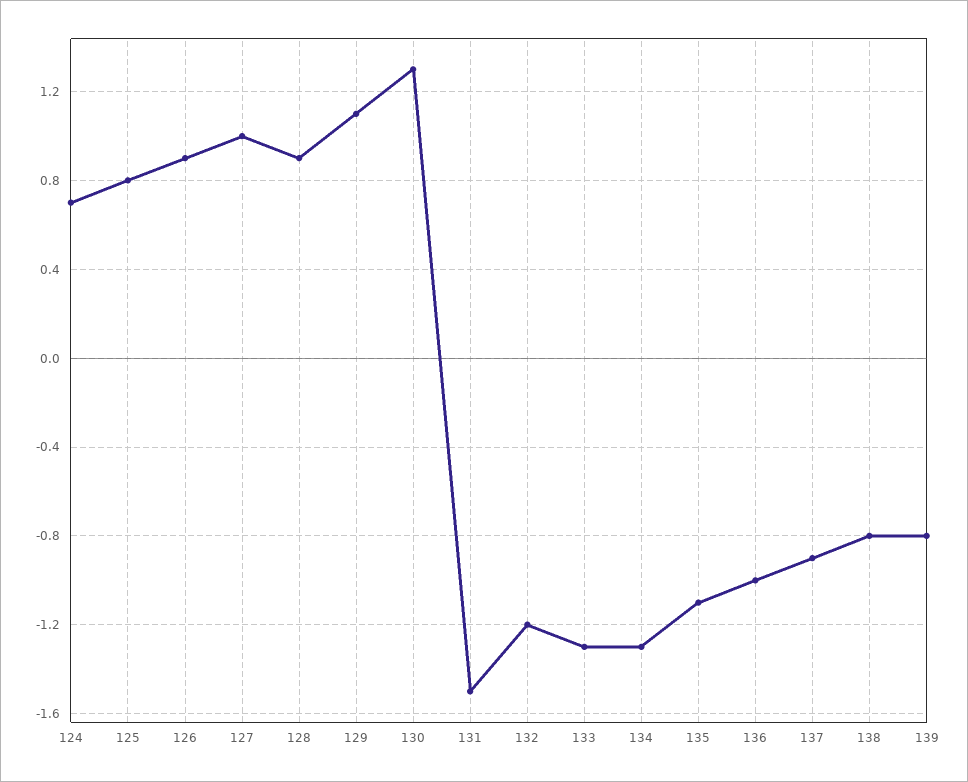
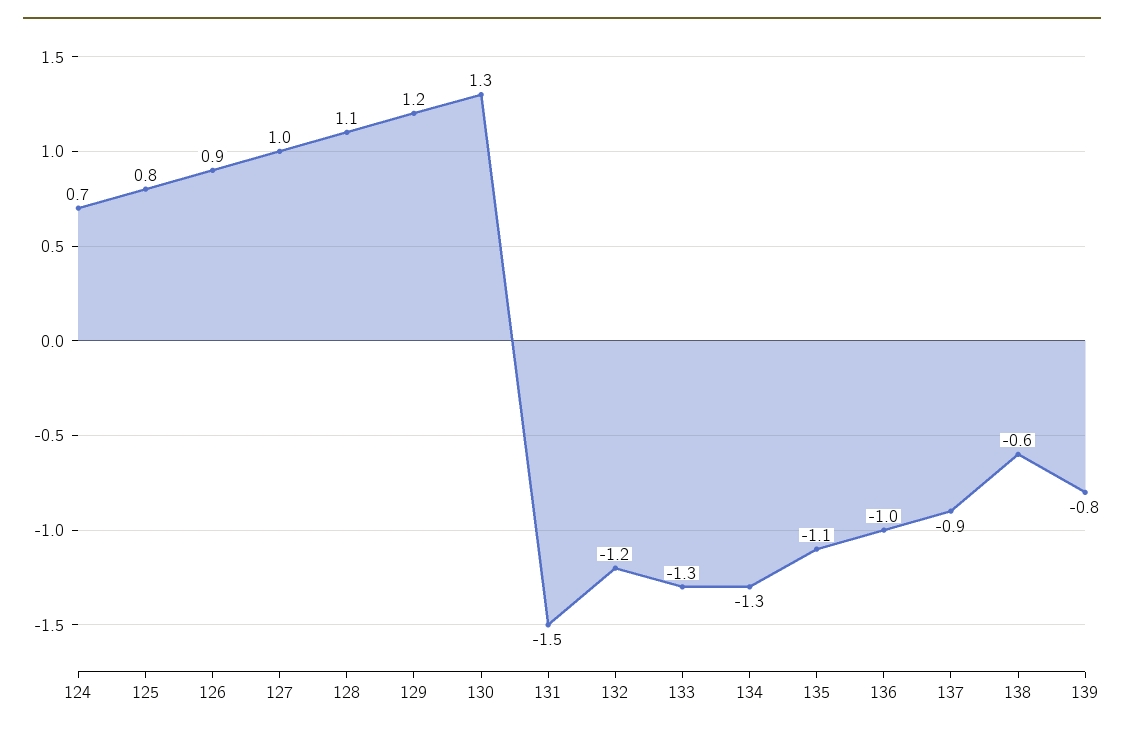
128: 0.9 -> 1.1
129: 1.1 -> 1.2
138: -0.8 -> -0.6

